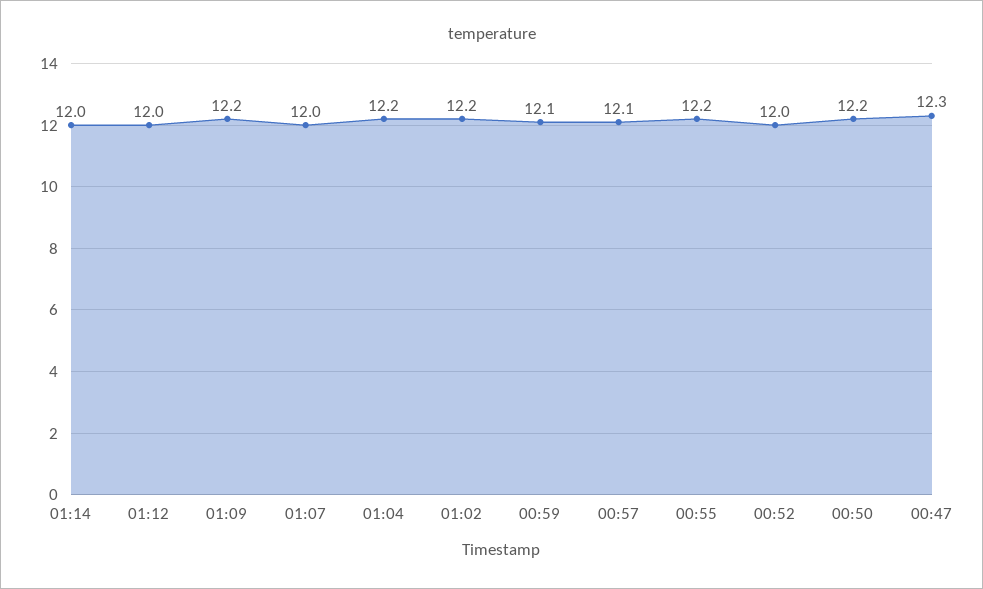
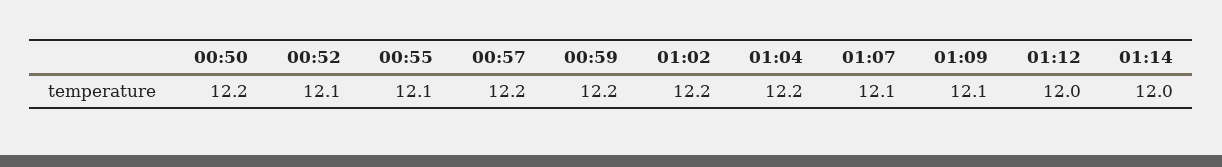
01:09: 12.2 -> 12.1
01:07: 12 -> 12.1
00:59: 12.1 -> 12.2
00:57: 12.1 -> 12.2
00:55: 12.2 -> 12.1
00:52: 12 -> 12.1
00:47: 12.3 -> none

